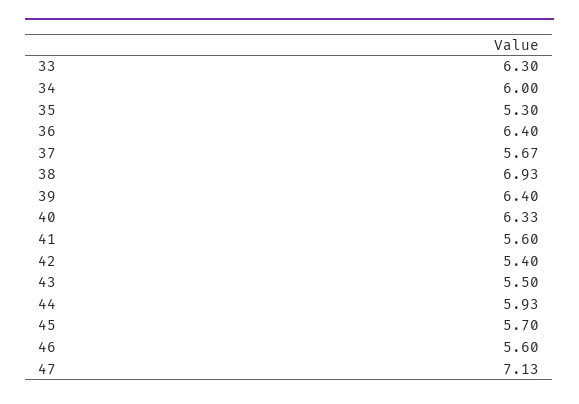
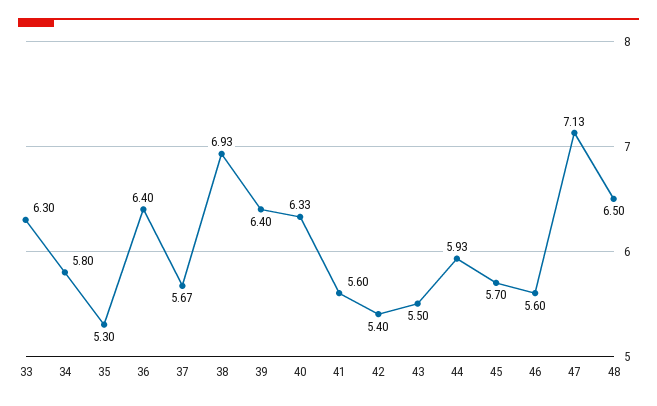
34: 6 -> 5.8
48: none -> 6.5

